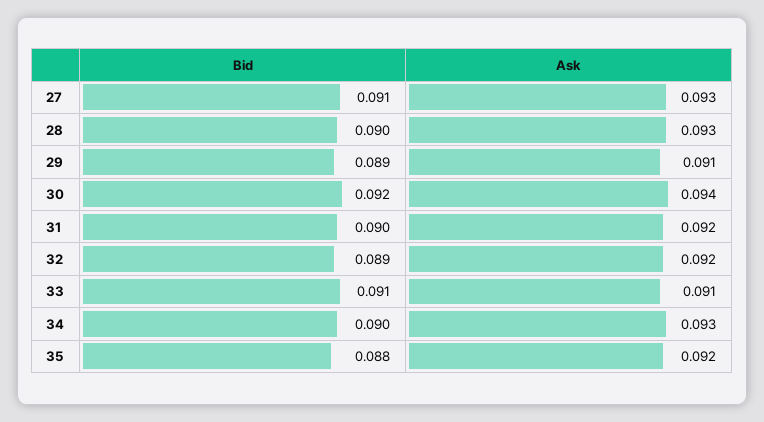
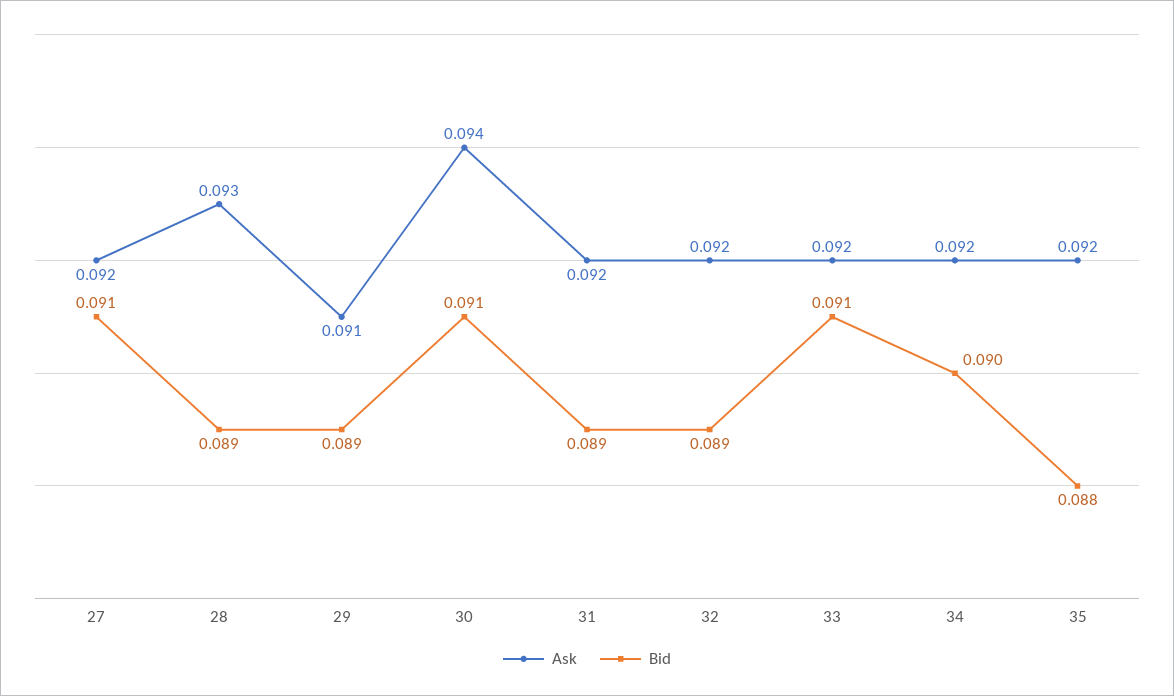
Ask, 27: 0.093 -> 0.092
Bid, 28: 0.09 -> 0.089
Bid, 30: 0.092 -> 0.091
Bid, 31: 0.09 -> 0.089
Ask, 33: 0.091 -> 0.092
Ask, 34: 0.093 -> 0.092

